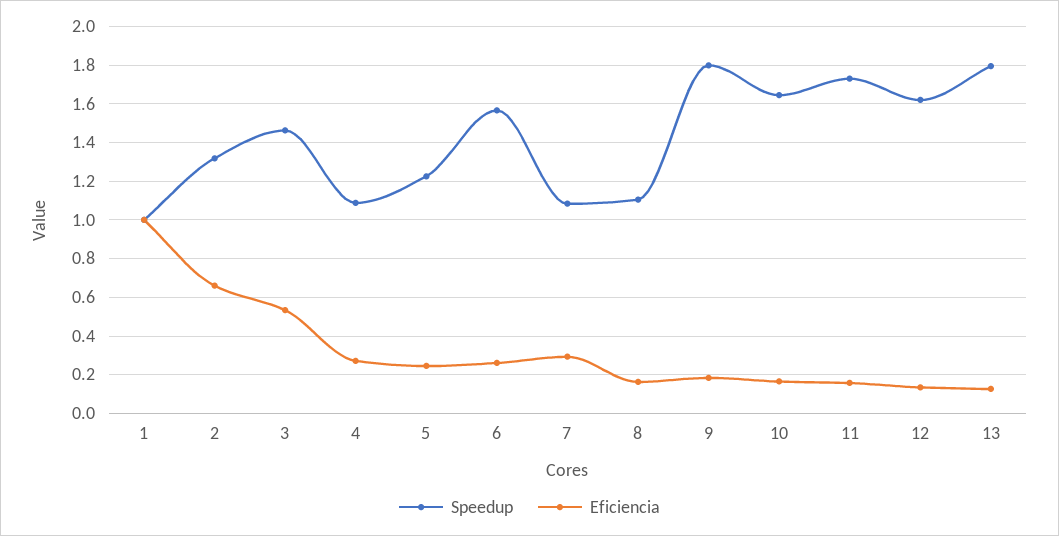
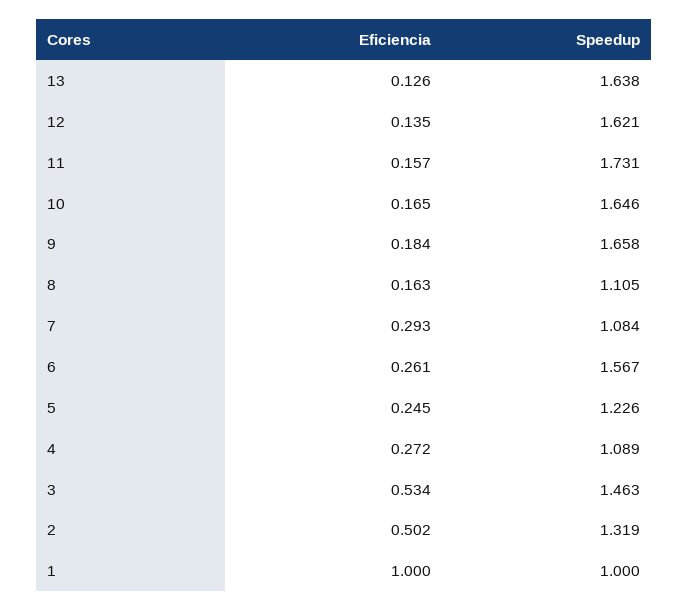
Eficiencia, 2: 0.65 -> 0.502
Speedup, 9: 1.8 -> 1.658
Speedup, 13: 1.8 -> 1.638

